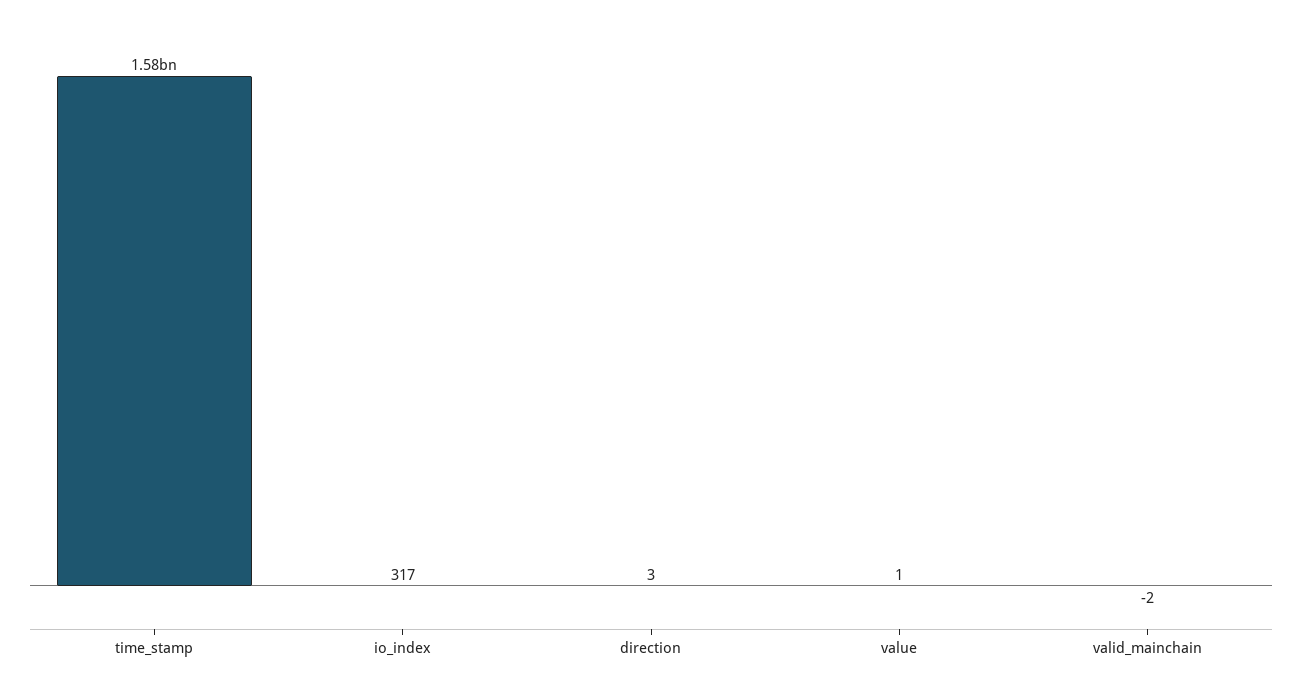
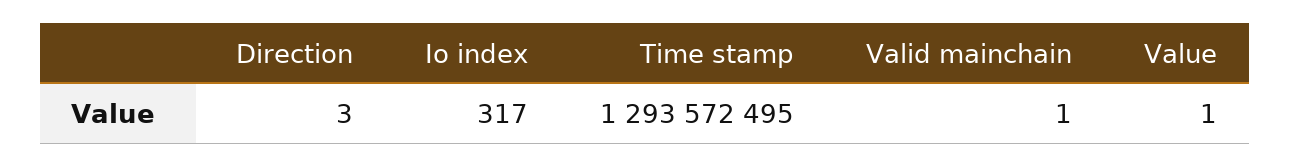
time_stamp: 1580000000 -> 1293572495
valid_mainchain: -2 -> 1

